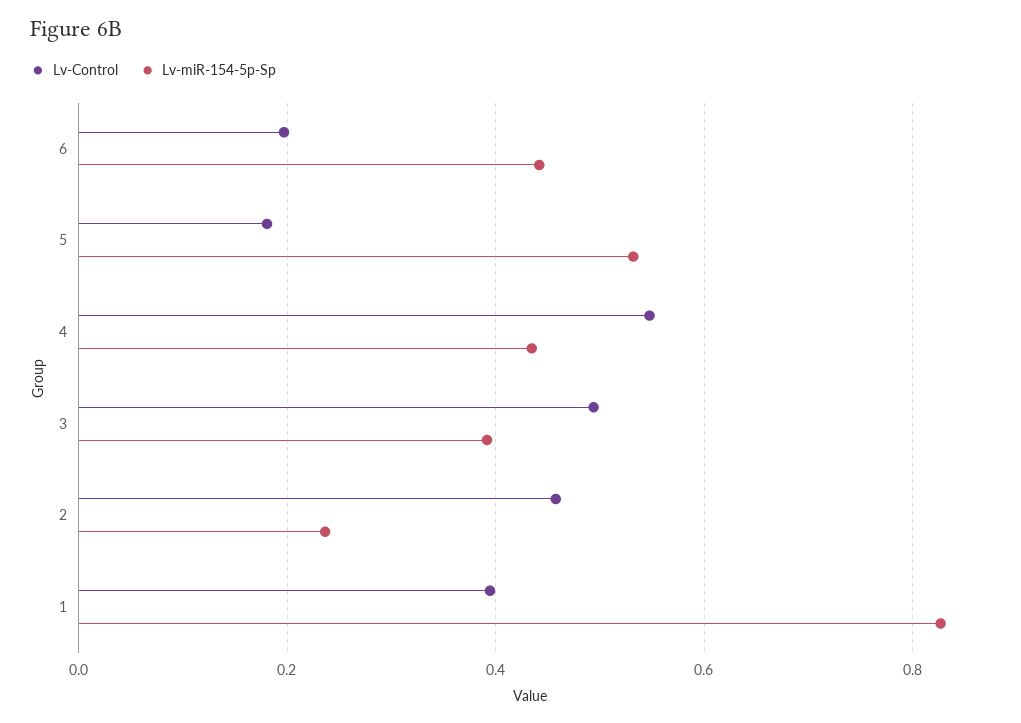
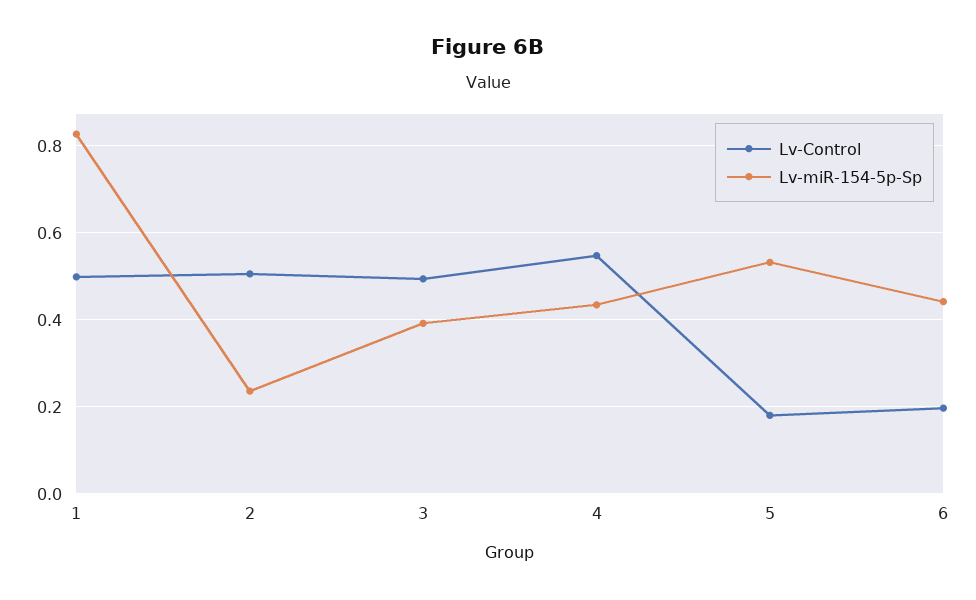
Lv-Control, 2: 0.46 -> 0.5
Lv-Control, 1: 0.4 -> 0.5

